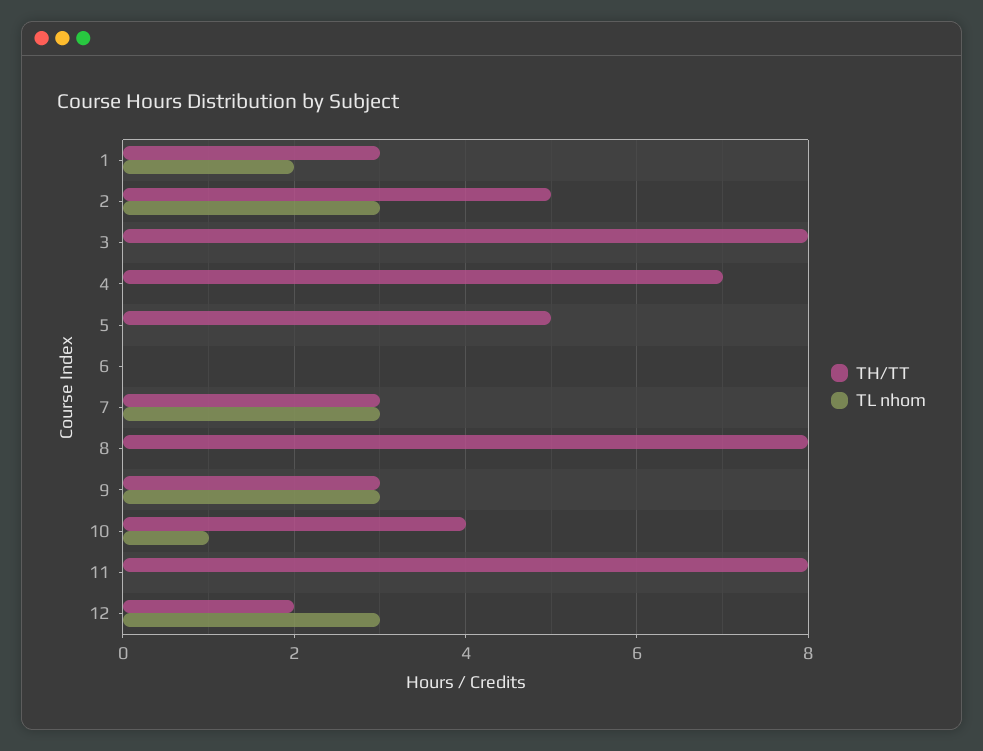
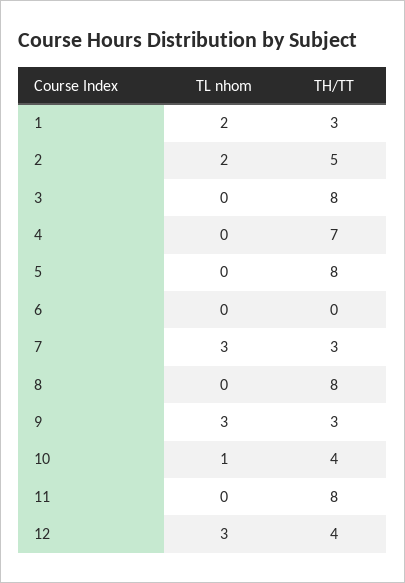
TL nhom, 2: 3 -> 2
TH/TT, 5: 5 -> 8
TH/TT, 12: 2 -> 4

